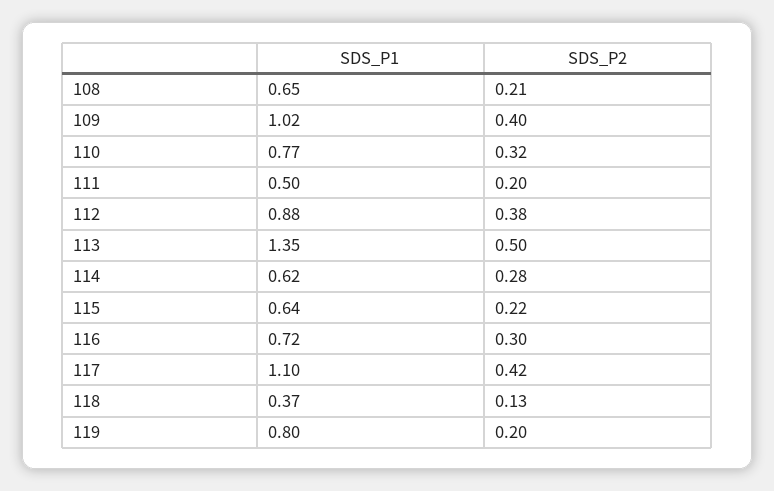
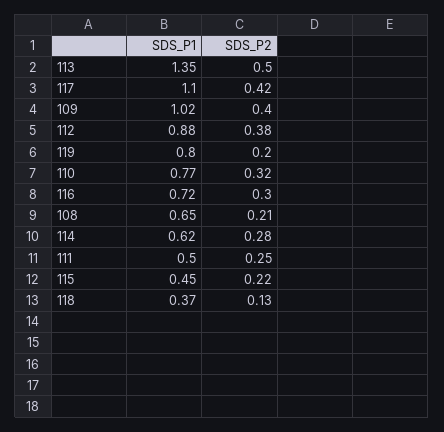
SDS_P2, 111: 0.2 -> 0.25
SDS_P1, 115: 0.64 -> 0.45

